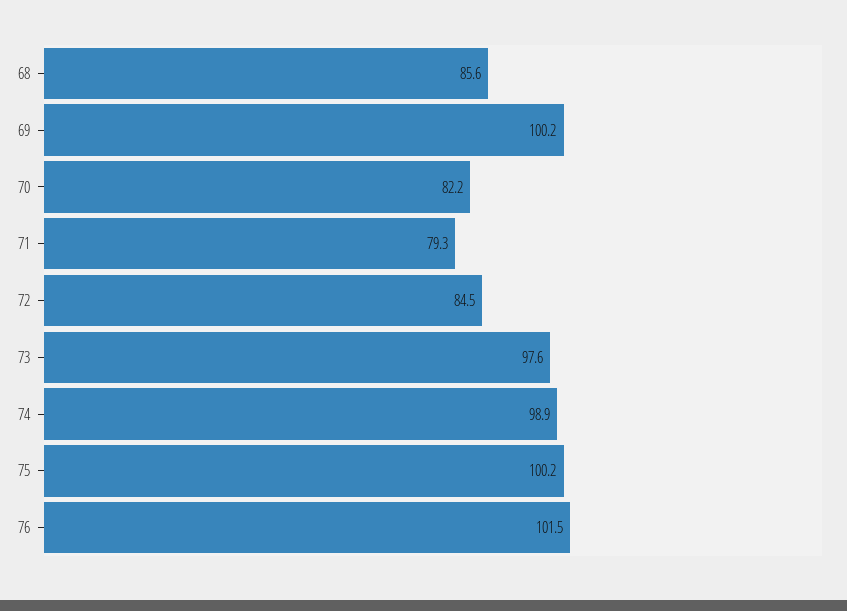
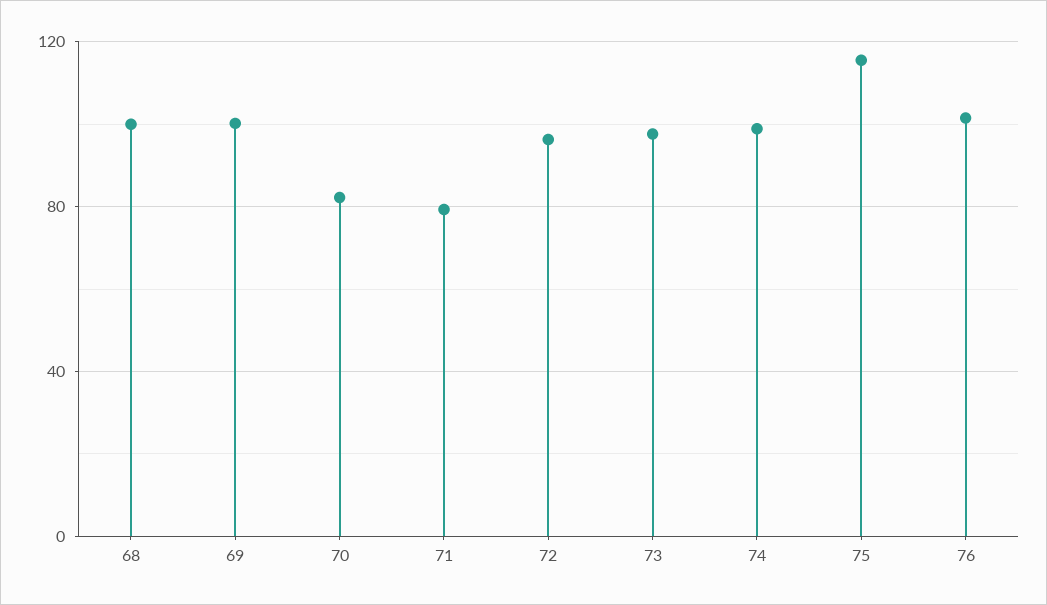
68: 85.6 -> 100
72: 84.5 -> 95
75: 100.2 -> 115

